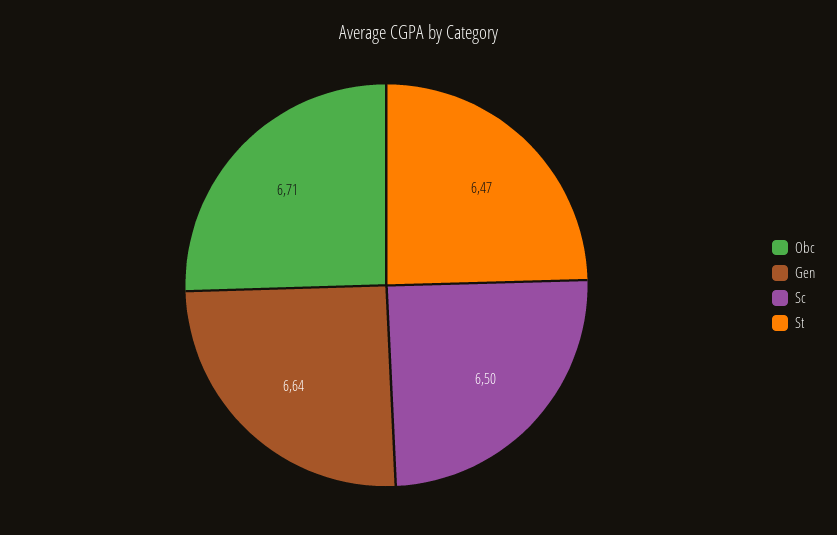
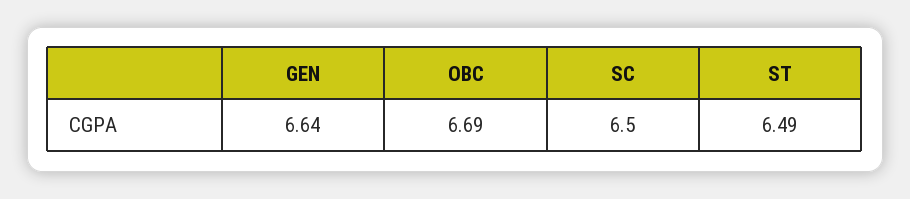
Obc: 6.71 -> 6.69
St: 6.47 -> 6.49

